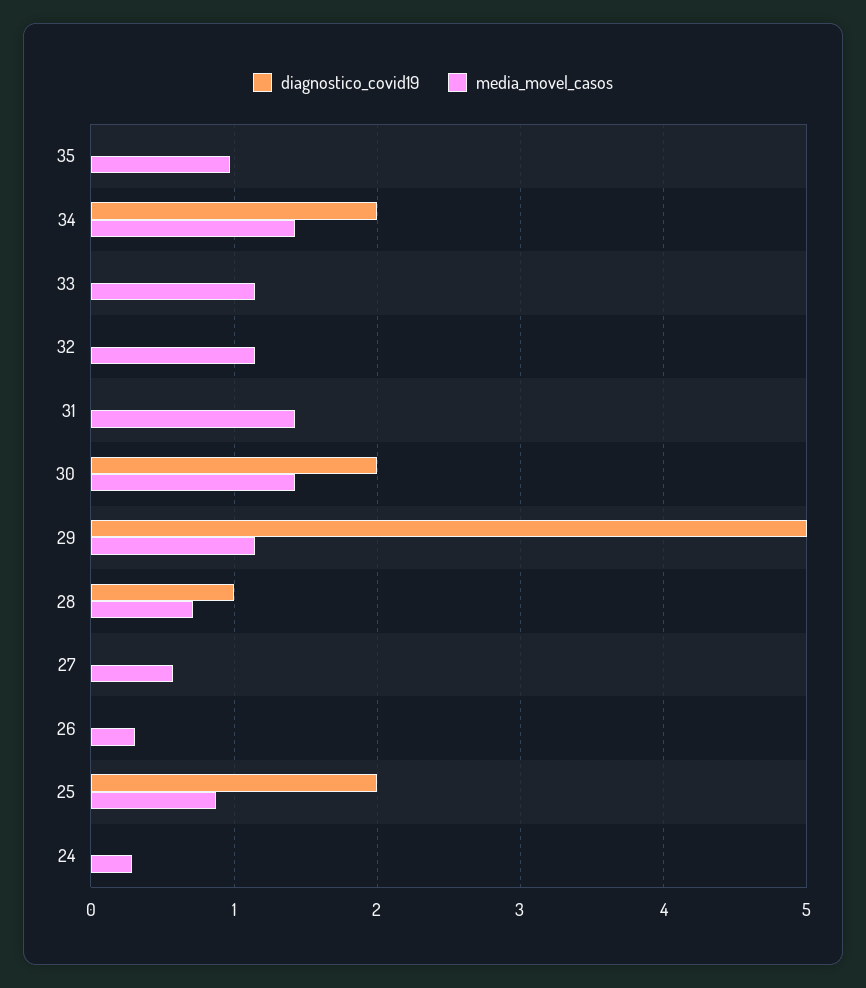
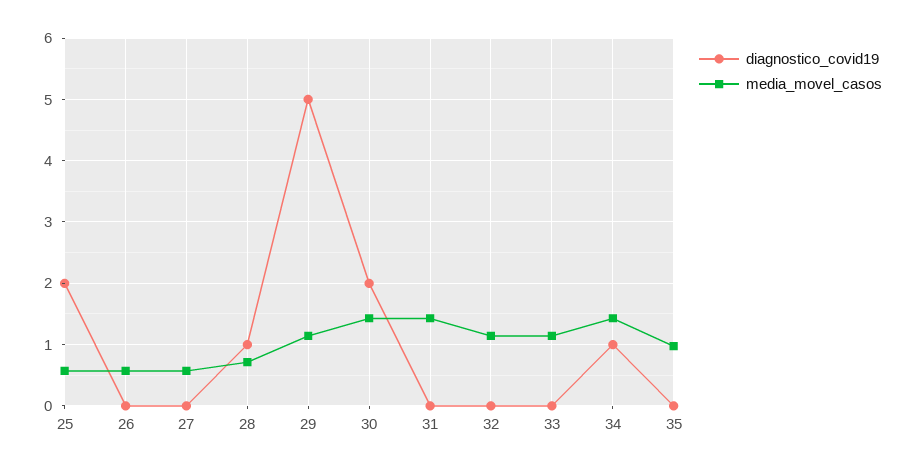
diagnostico_covid19, 34: 2 -> 1
media_movel_casos, 26: 0.3 -> 0.6
media_movel_casos, 25: 0.9 -> 0.6
diagnostico_covid19, 24: 0 -> none
media_movel_casos, 24: 0.3 -> none

